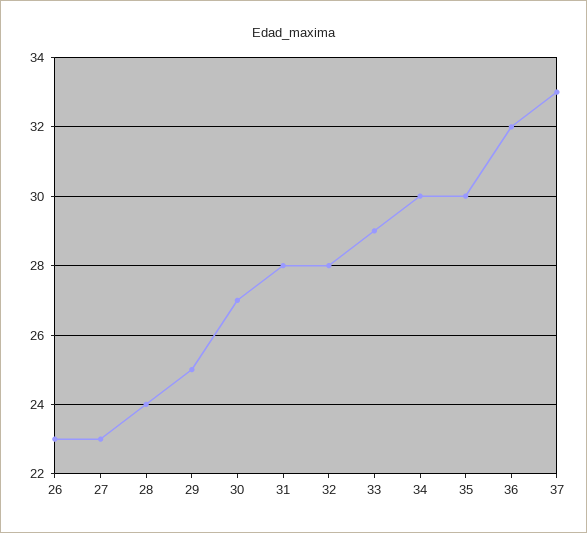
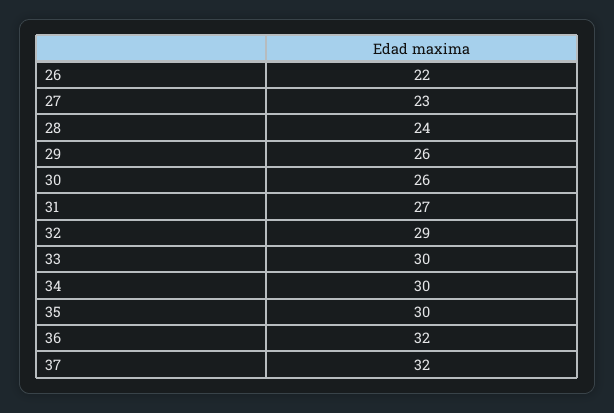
26: 23 -> 22
29: 25 -> 26
30: 27 -> 26
31: 28 -> 27
32: 28 -> 29
33: 29 -> 30
37: 33 -> 32

